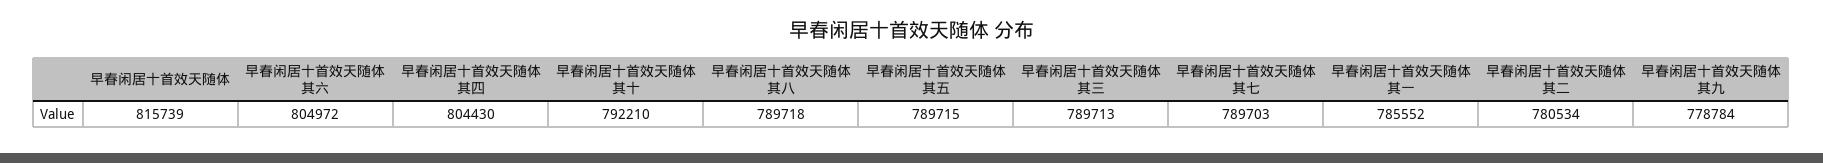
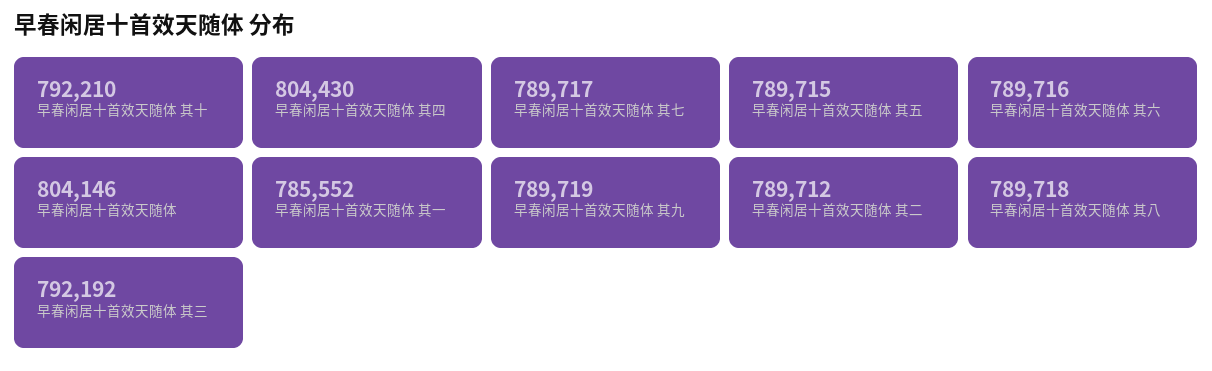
早春闲居十首效天随体: 815739 -> 804146
早春闲居十首效天随体 其六: 804972 -> 789716
早春闲居十首效天随体 其三: 789713 -> 792192
早春闲居十首效天随体 其七: 789703 -> 789717
早春闲居十首效天随体 其二: 780534 -> 789712
早春闲居十首效天随体 其九: 778784 -> 789719

